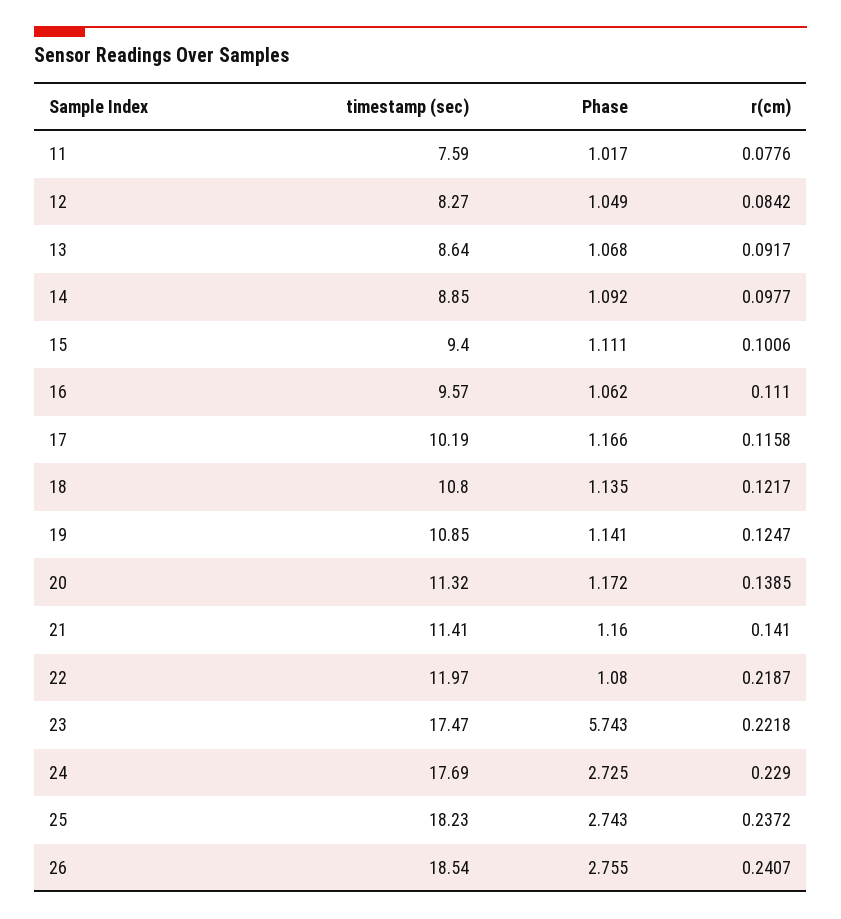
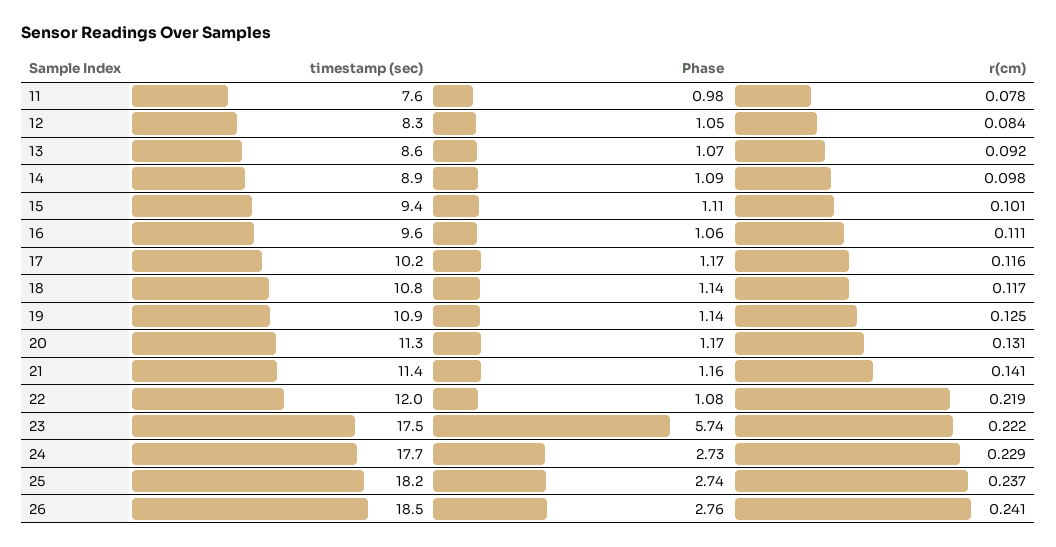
Phase, 11: 1.017 -> 0.98
r(cm), 18: 0.1217 -> 0.117
r(cm), 20: 0.1385 -> 0.131

